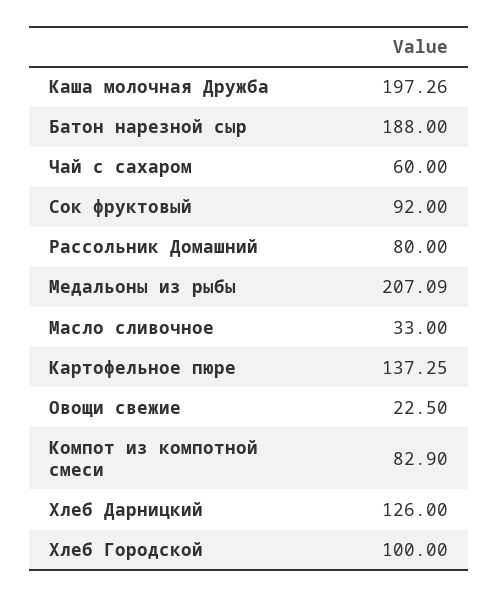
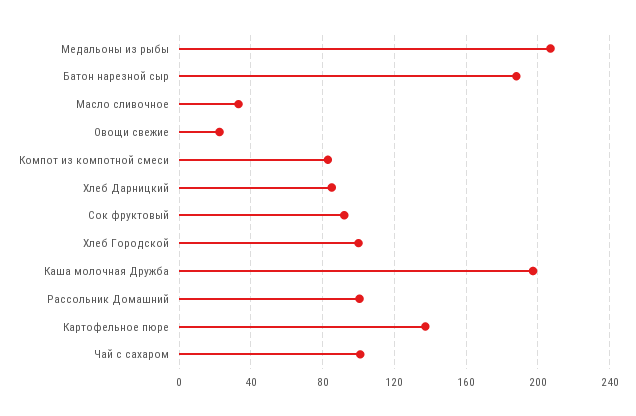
Чай с сахаром: 60 -> 100
Рассольник Домашний: 80 -> 100
Хлеб Дарницкий: 126 -> 85

